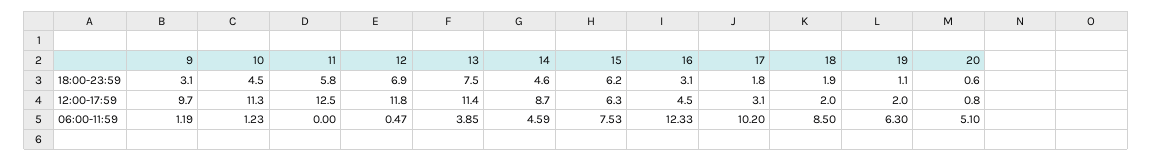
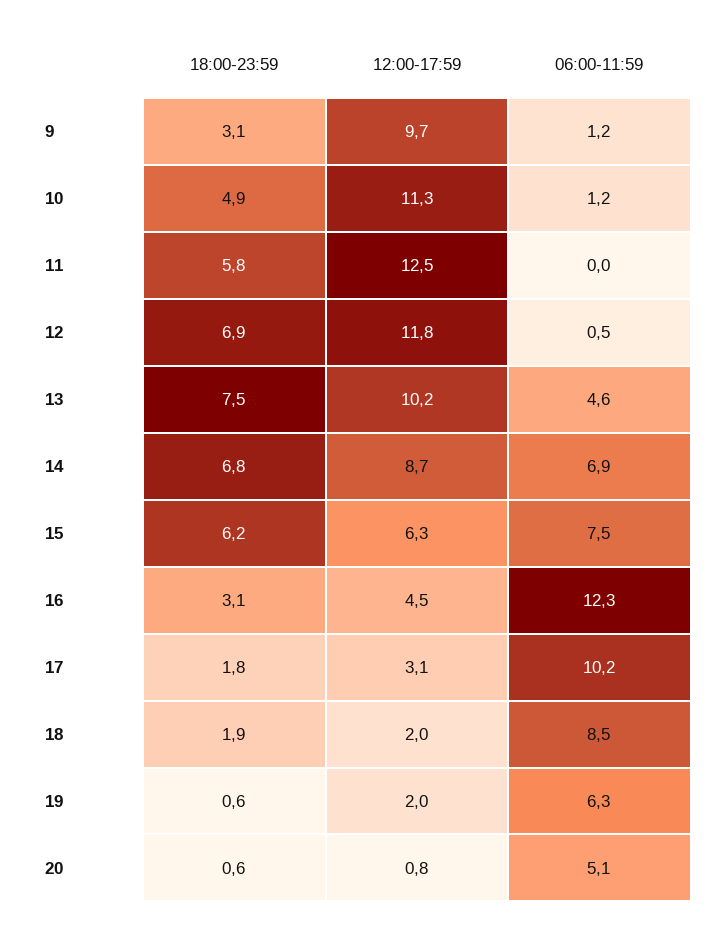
10, 18:00-23:59: 4.5 -> 4.9
14, 18:00-23:59: 4.6 -> 6.8
19, 18:00-23:59: 1.1 -> 0.6
13, 12:00-17:59: 11.4 -> 10.2
13, 06:00-11:59: 3.85 -> 4.6
14, 06:00-11:59: 4.59 -> 6.9

